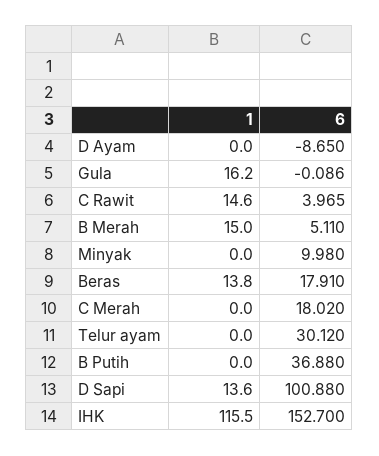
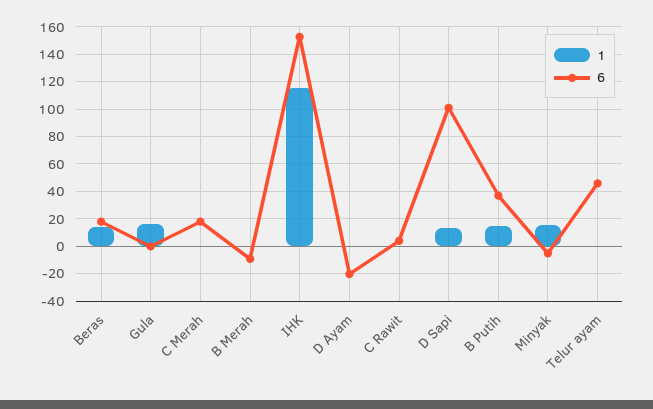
6, D Ayam: -8.65 -> -20
1, C Rawit: 14.6 -> 0
1, B Merah: 15 -> 0
6, B Merah: 5.11 -> -10
1, Minyak: 0 -> 15
6, Minyak: 9.98 -> -5
6, Telur ayam: 30.12 -> 45
1, B Putih: 0 -> 15

